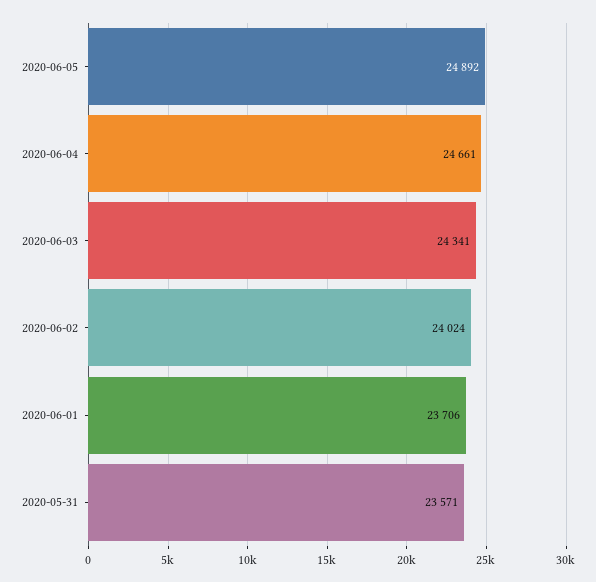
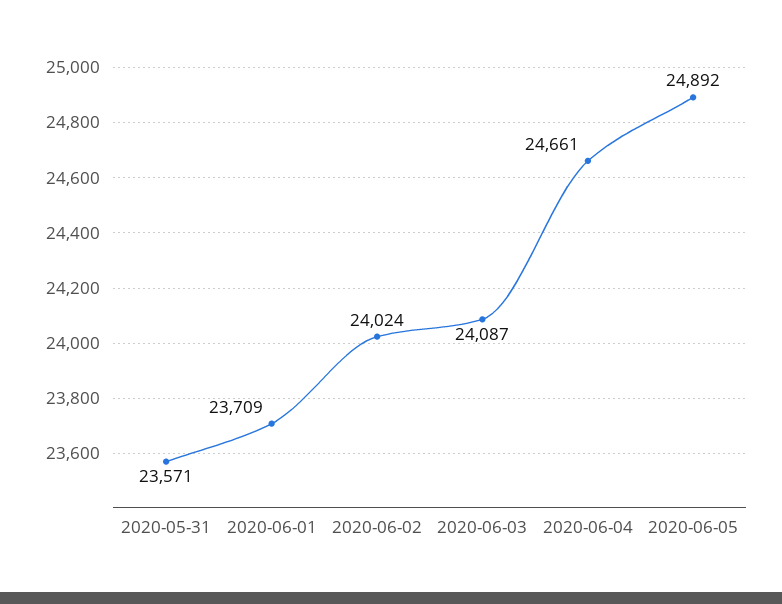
2020-06-03: 24341 -> 24087
2020-06-01: 23706 -> 23709

